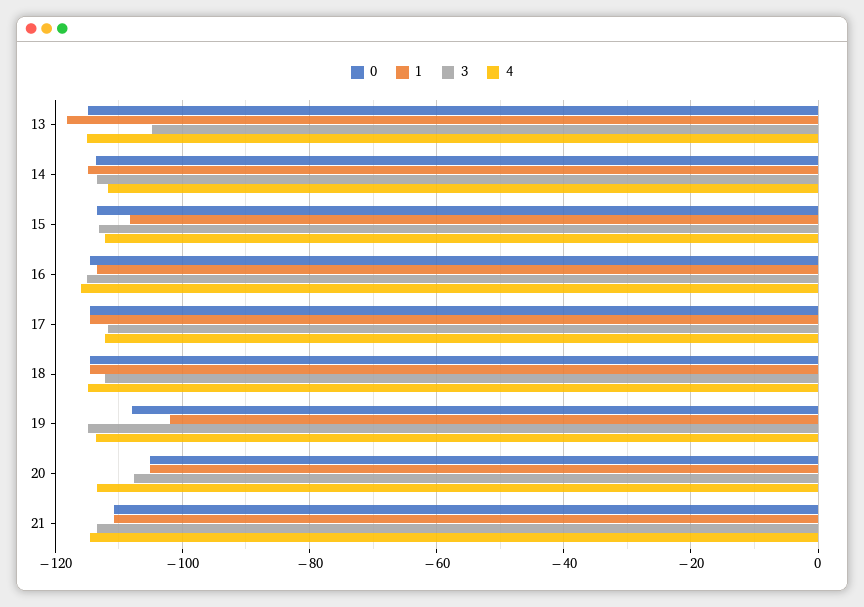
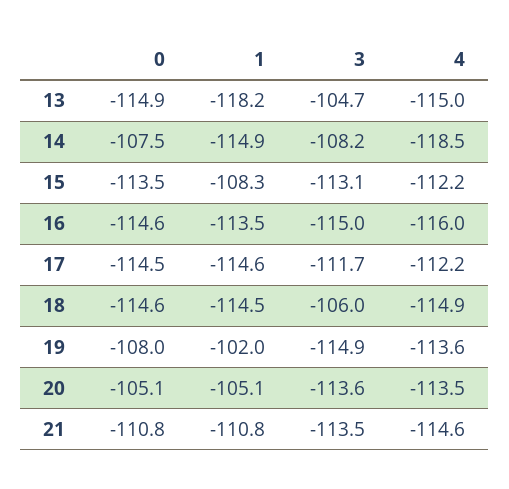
0, 14: -114 -> -107.5
3, 14: -114 -> -108.2
4, 14: -112 -> -118.5
3, 18: -112 -> -106
3, 20: -108 -> -113.6

